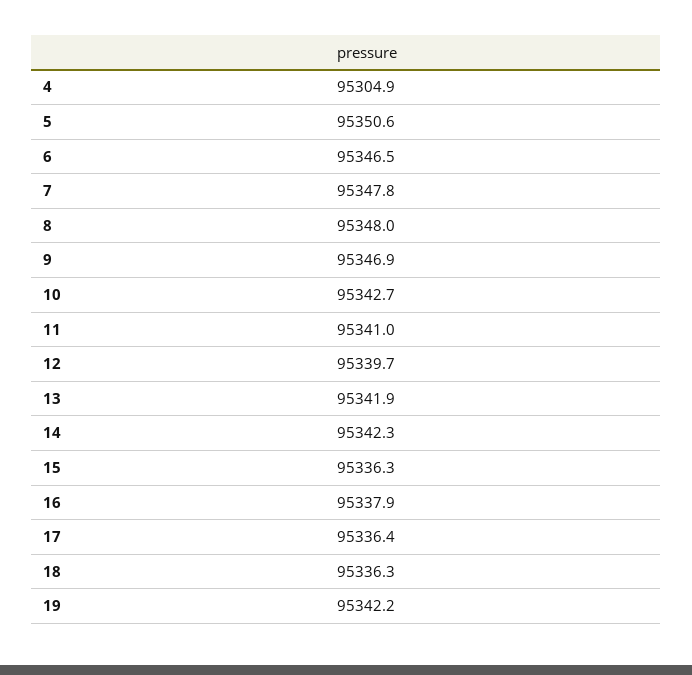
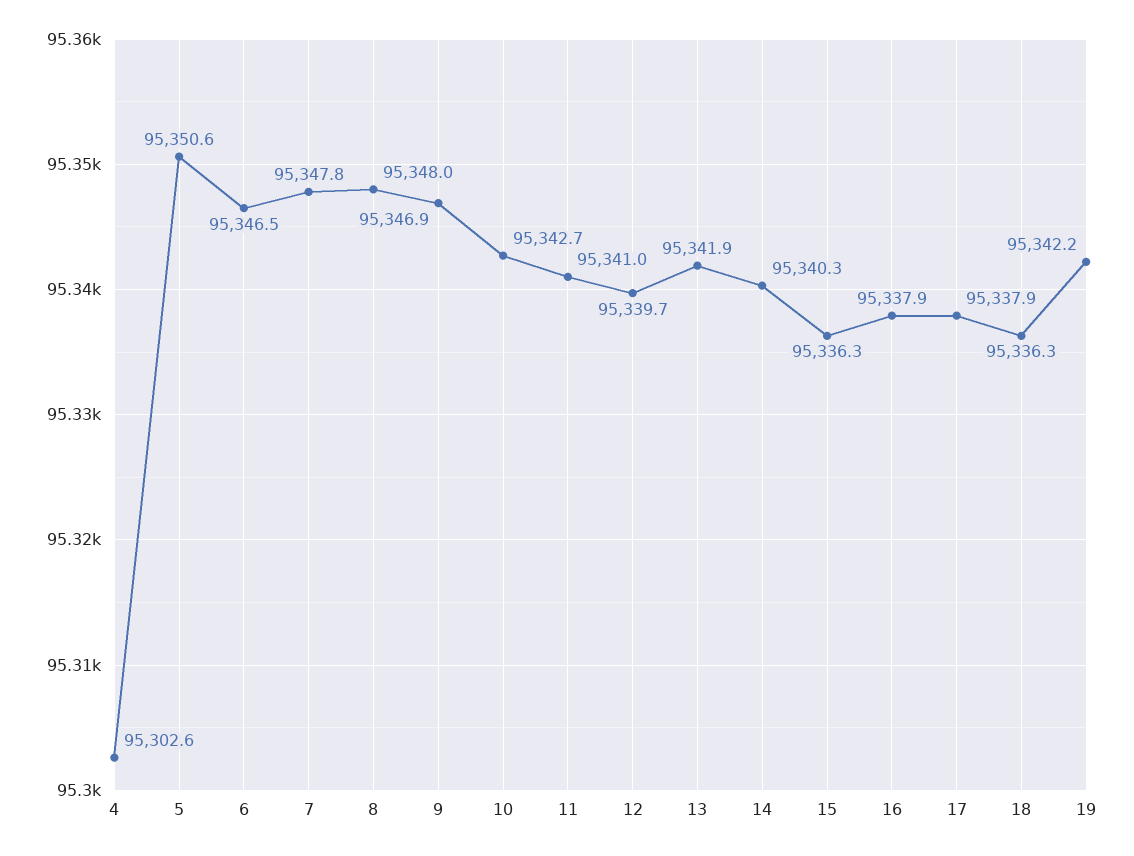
4: 95304.9 -> 95302.6
14: 95342.3 -> 95340.3
17: 95336.4 -> 95337.9

